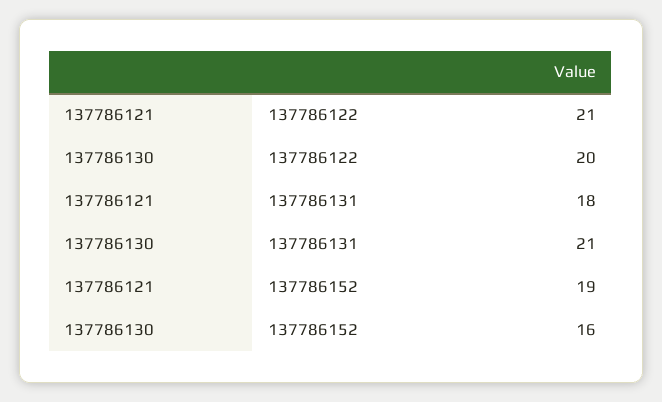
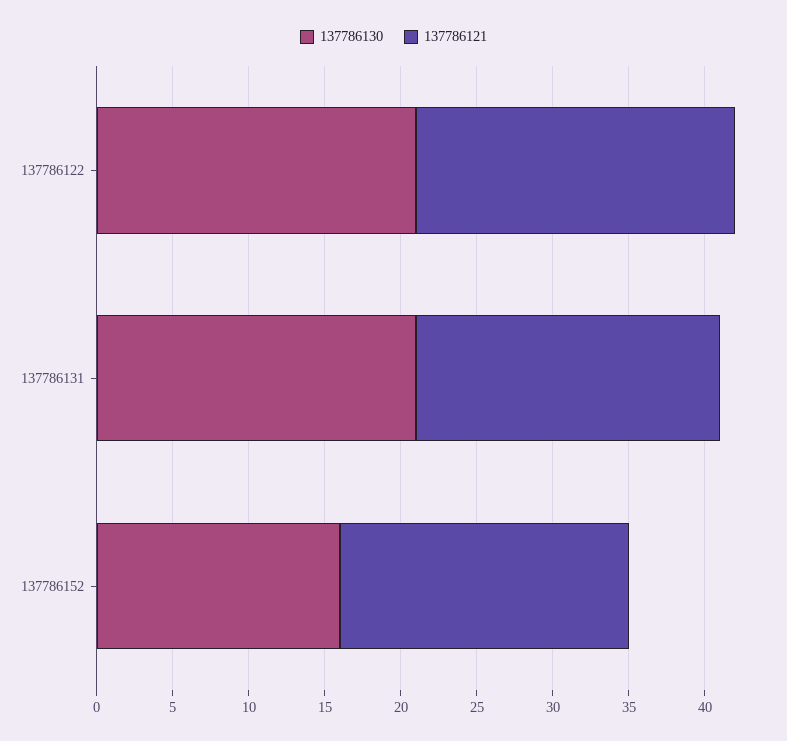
137786130, 137786122: 20 -> 21
137786121, 137786131: 18 -> 20

